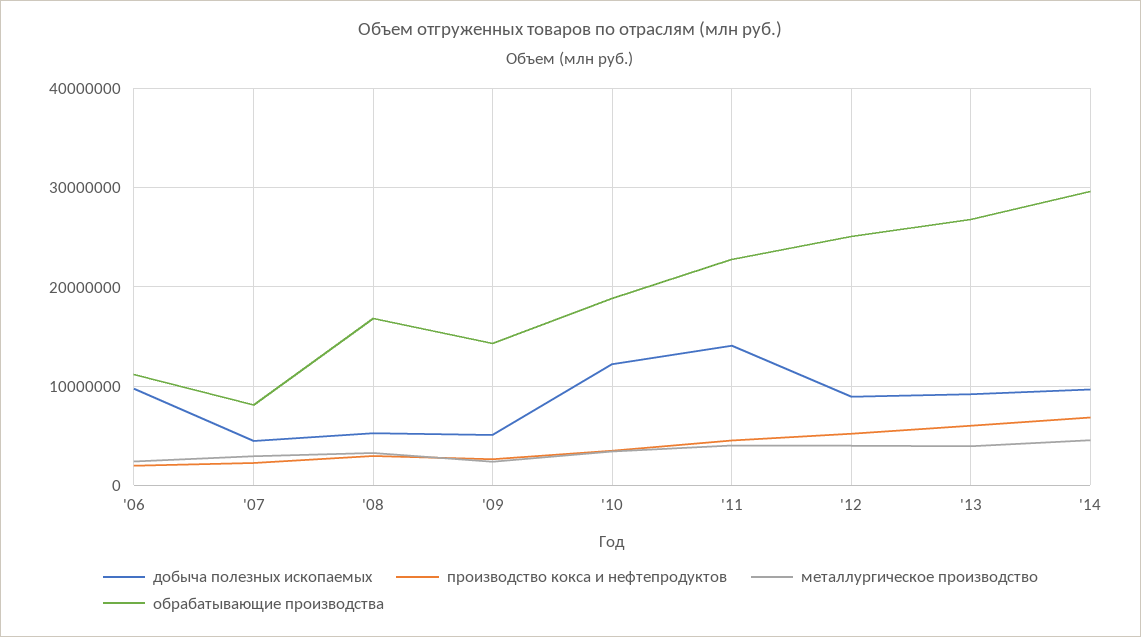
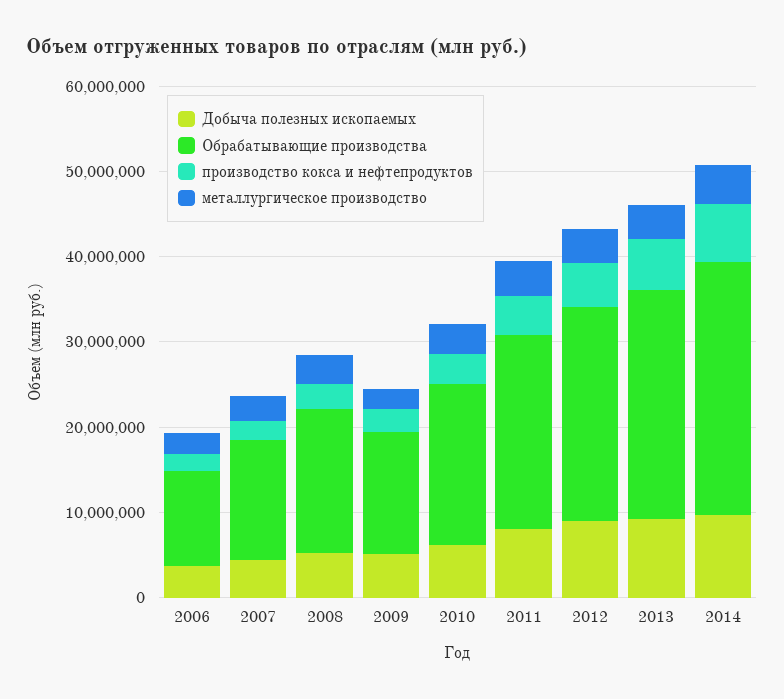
добыча полезных ископаемых, '06: 10000000 -> 4000000
обрабатывающие производства, '07: 8000000 -> 14000000
добыча полезных ископаемых, '10: 12000000 -> 6000000
добыча полезных ископаемых, '11: 14000000 -> 8000000

